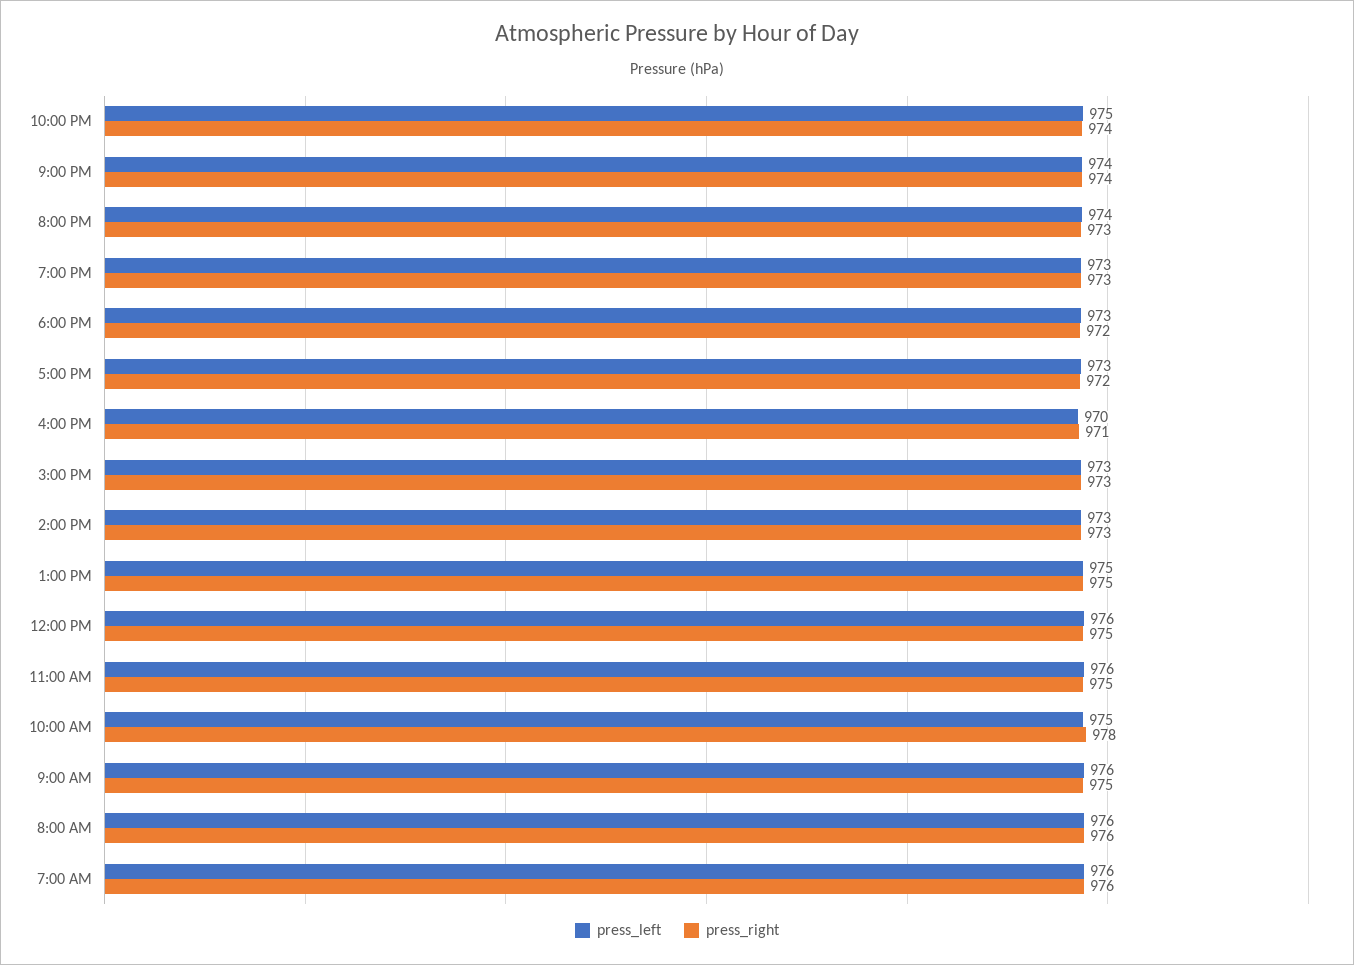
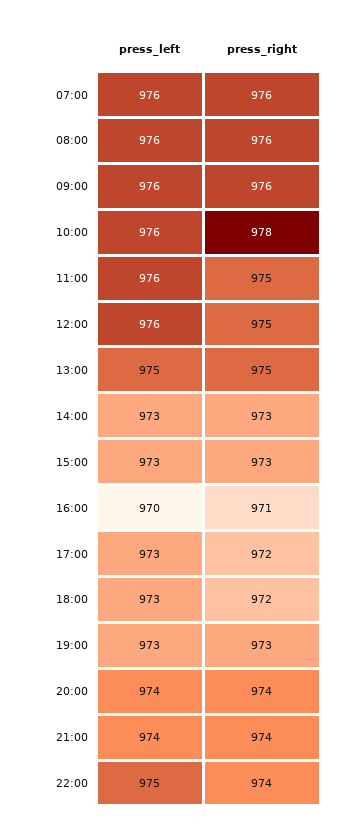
press_right, 8:00 PM: 973 -> 974
press_left, 10:00 AM: 975 -> 976
press_right, 9:00 AM: 975 -> 976

